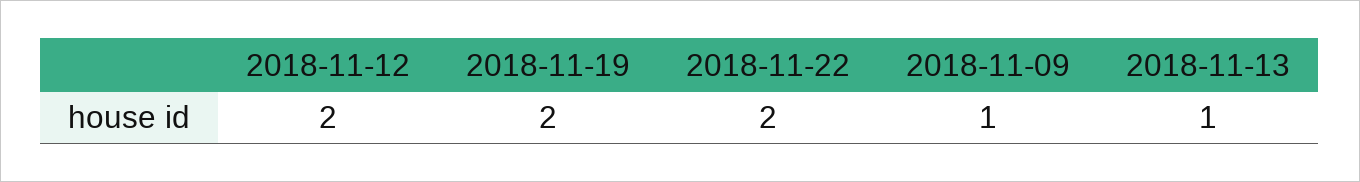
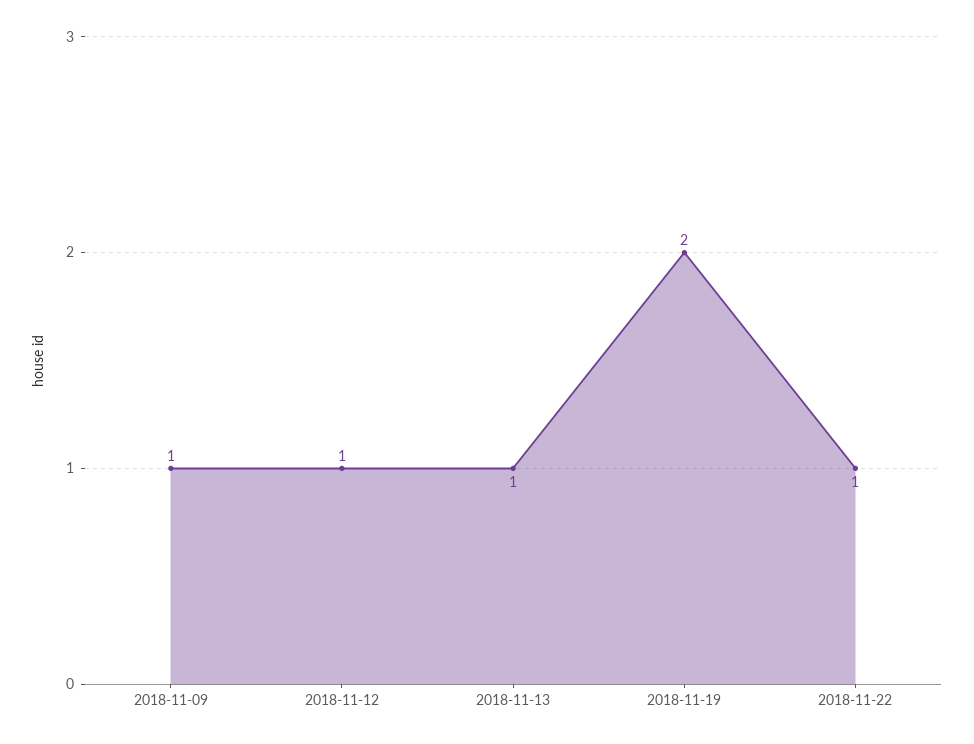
2018-11-12: 2 -> 1
2018-11-22: 2 -> 1

